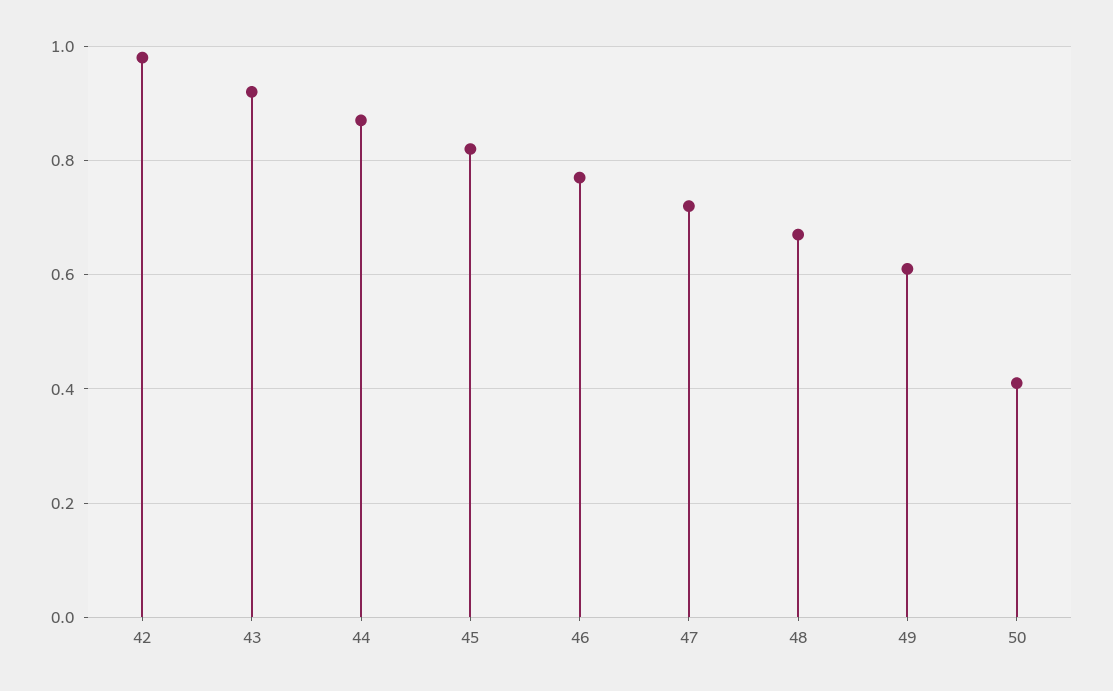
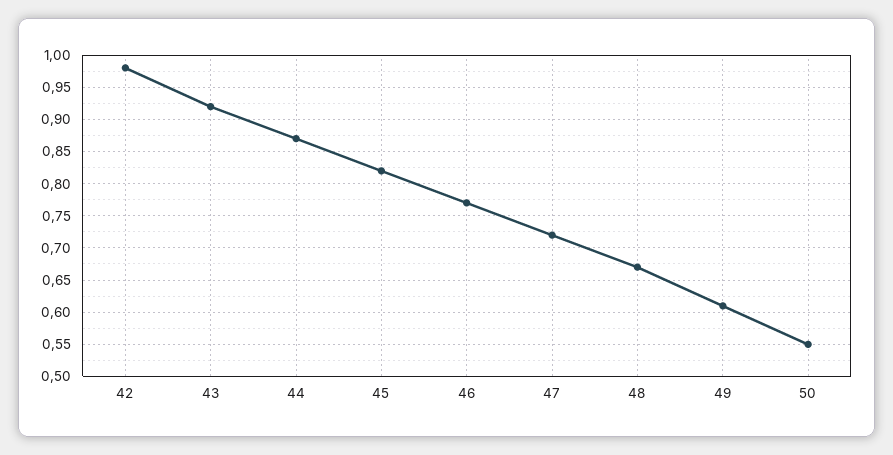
50: 0.4 -> 0.55

